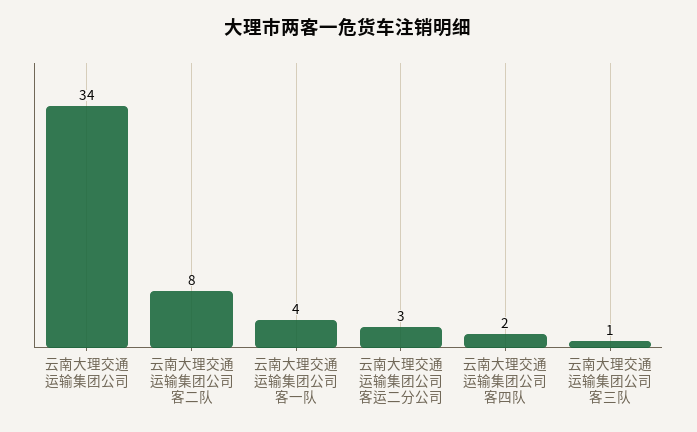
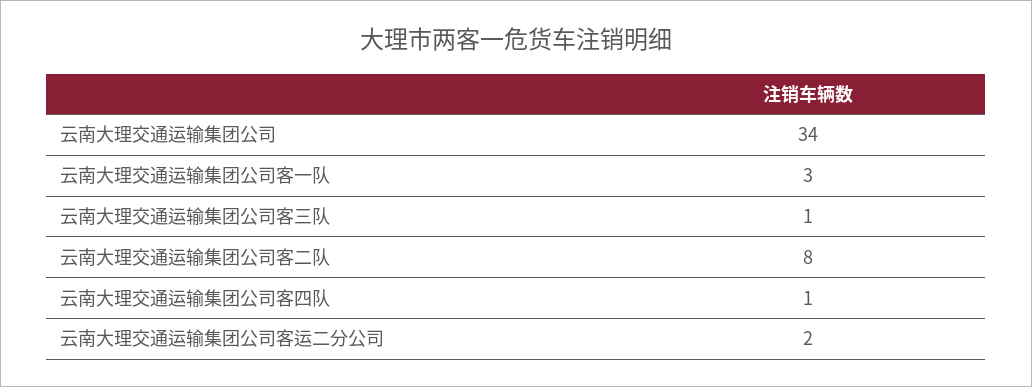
云南大理交通运输集团公司客一队: 4 -> 3
云南大理交通运输集团公司客运二分公司: 3 -> 2
云南大理交通运输集团公司客四队: 2 -> 1

